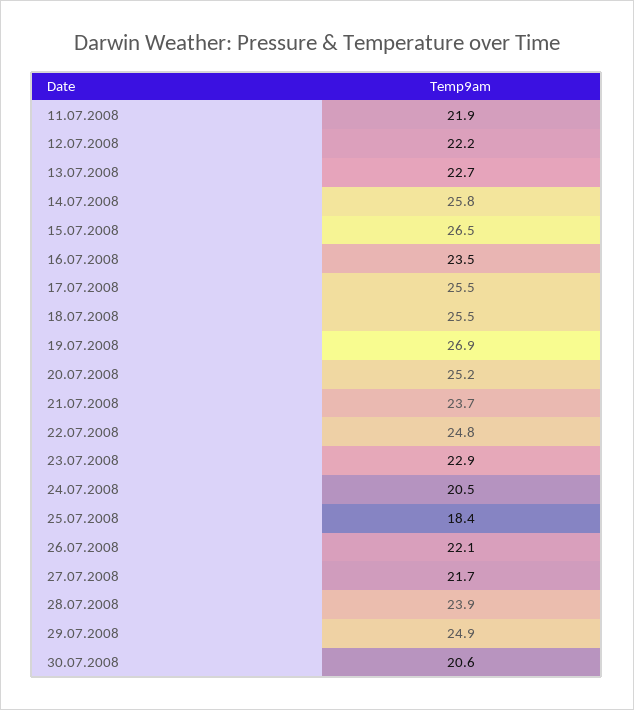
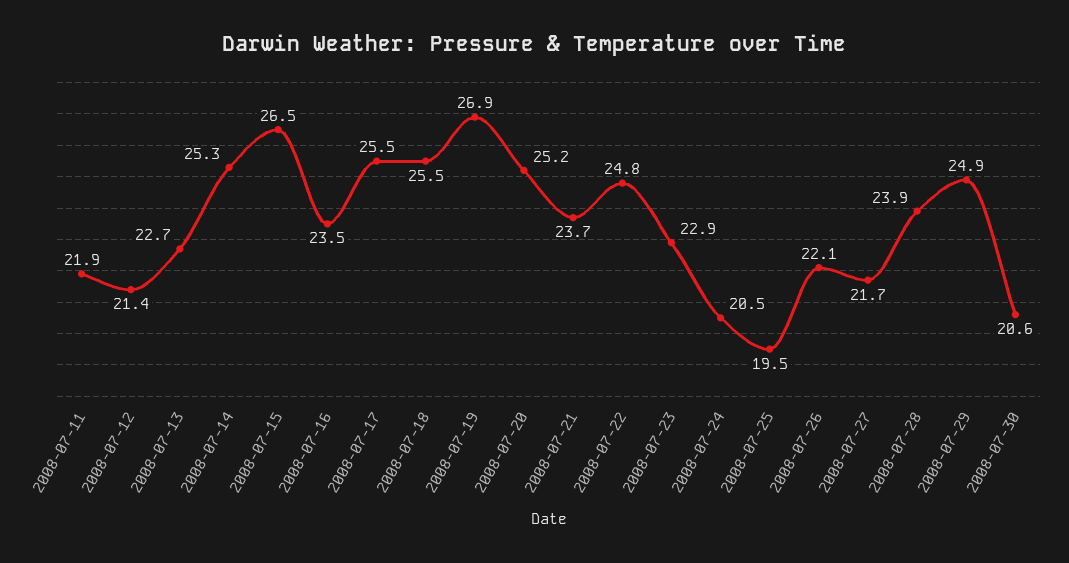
12.07.2008: 22.2 -> 21.4
14.07.2008: 25.8 -> 25.3
25.07.2008: 18.4 -> 19.5

